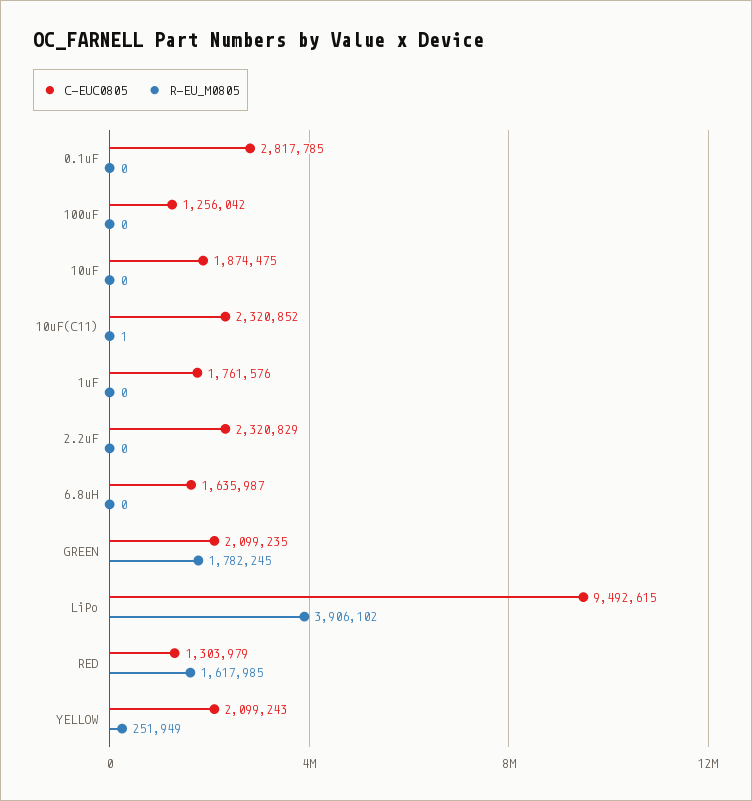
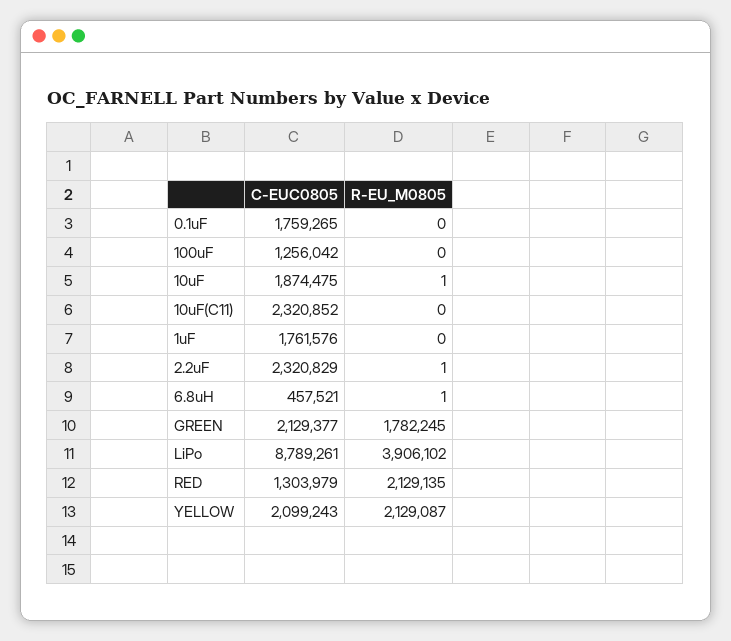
C-EUC0805, 0.1uF: 2817785 -> 1759265
R-EU_M0805, 10uF: 0 -> 1
R-EU_M0805, 10uF(C11): 1 -> 0
R-EU_M0805, 2.2uF: 0 -> 1
C-EUC0805, 6.8uH: 1635987 -> 457521
R-EU_M0805, 6.8uH: 0 -> 1
C-EUC0805, GREEN: 2099235 -> 2129377
C-EUC0805, LiPo: 9492615 -> 8789261
R-EU_M0805, RED: 1617985 -> 2129135
R-EU_M0805, YELLOW: 251949 -> 2129087

